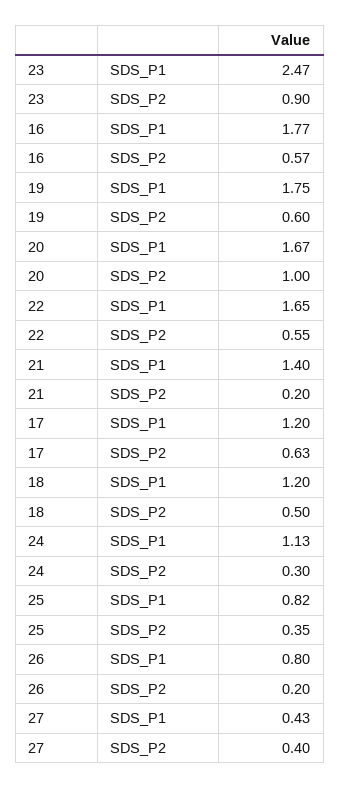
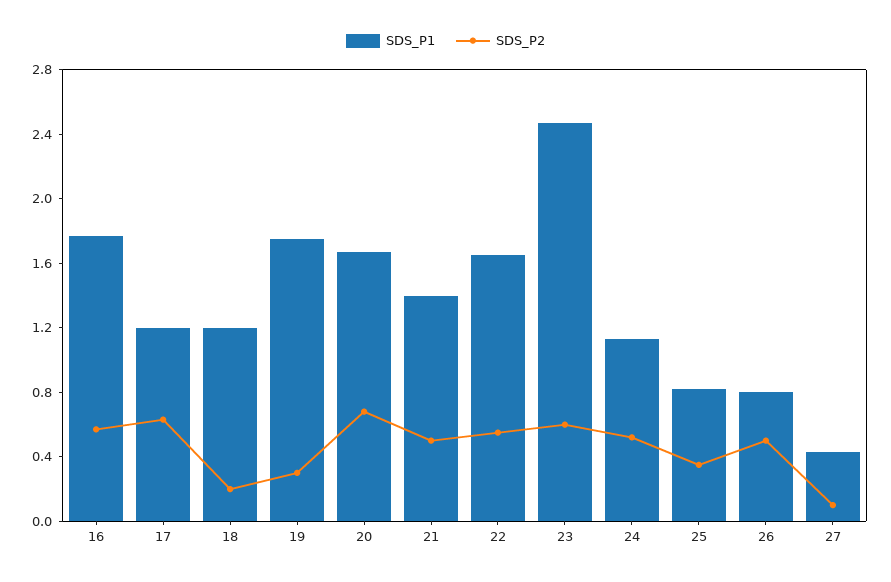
SDS_P2, 23: 0.9 -> 0.6
SDS_P2, 19: 0.6 -> 0.3
SDS_P2, 20: 1 -> 0.7
SDS_P2, 21: 0.2 -> 0.5
SDS_P2, 18: 0.5 -> 0.2
SDS_P2, 24: 0.3 -> 0.5
SDS_P2, 26: 0.2 -> 0.5
SDS_P2, 27: 0.4 -> 0.1

